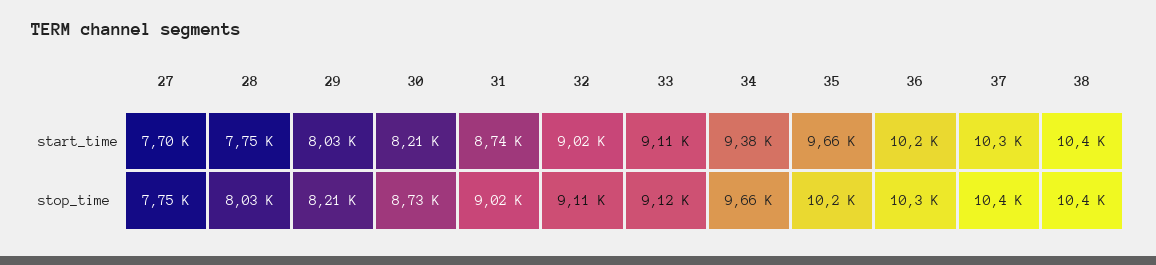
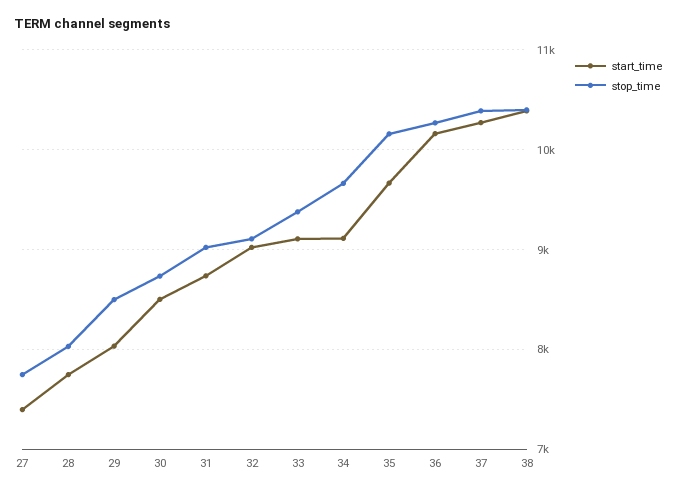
start_time, 27: 7700 -> 7400
start_time, 30: 8210 -> 8500
start_time, 34: 9380 -> 9100
stop_time, 29: 8210 -> 8500
stop_time, 33: 9120 -> 9400

